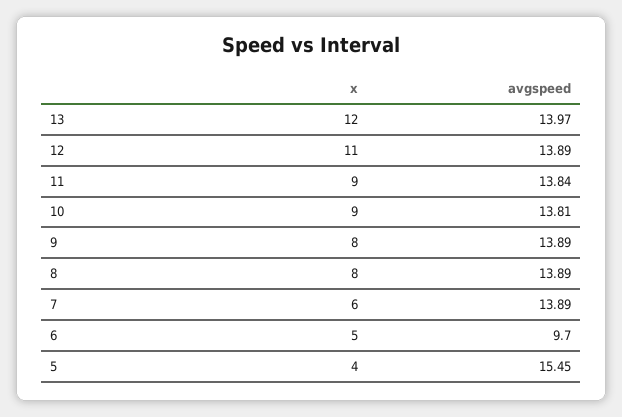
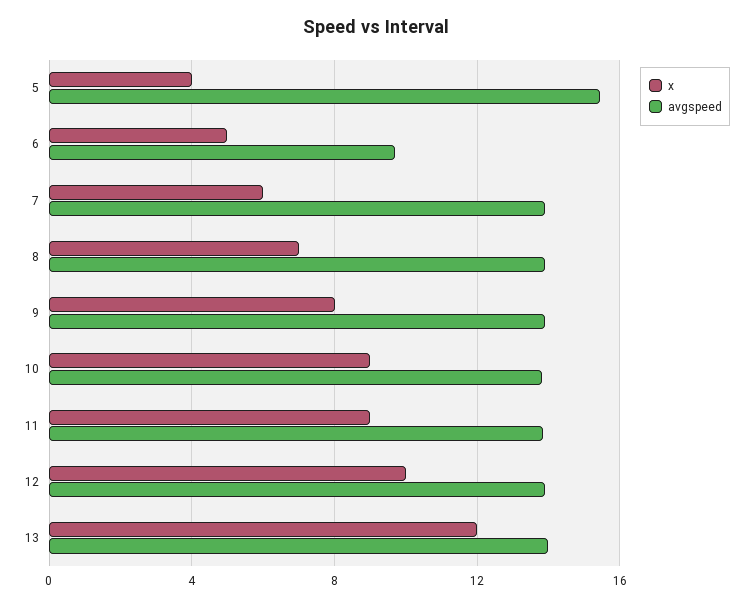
x, 12: 11 -> 10
x, 8: 8 -> 7

